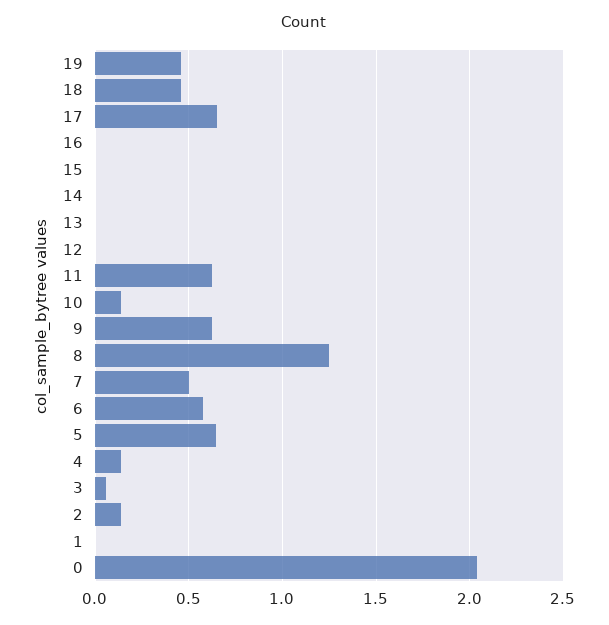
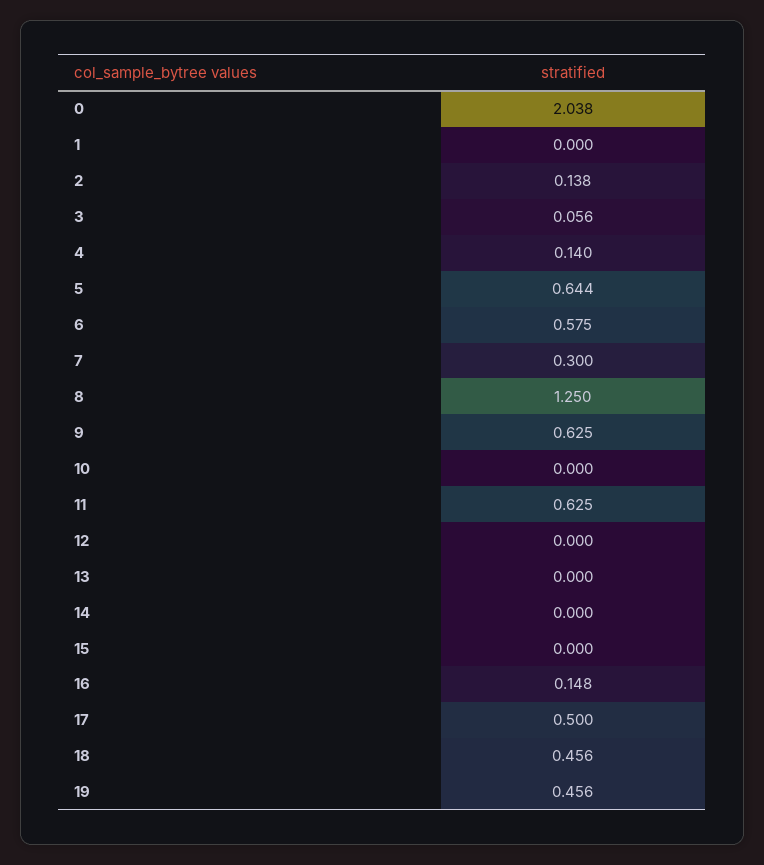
17: 0.65 -> 0.5
16: 0 -> 0.148
10: 0.15 -> 0
7: 0.5 -> 0.3

